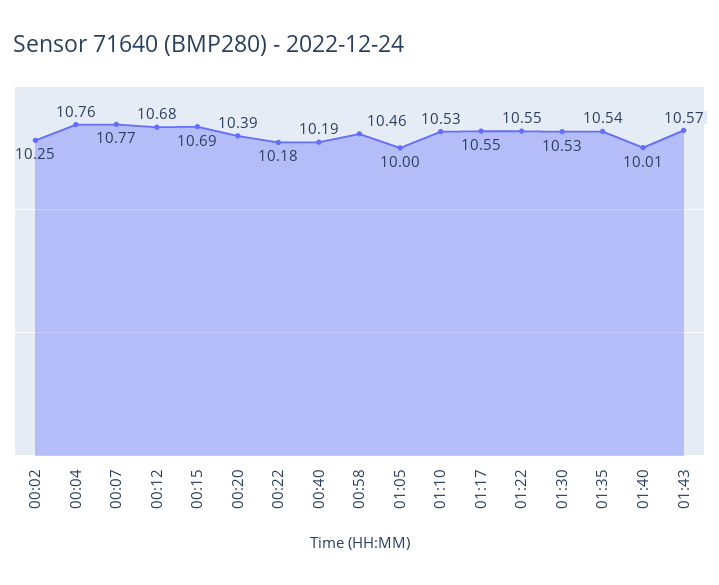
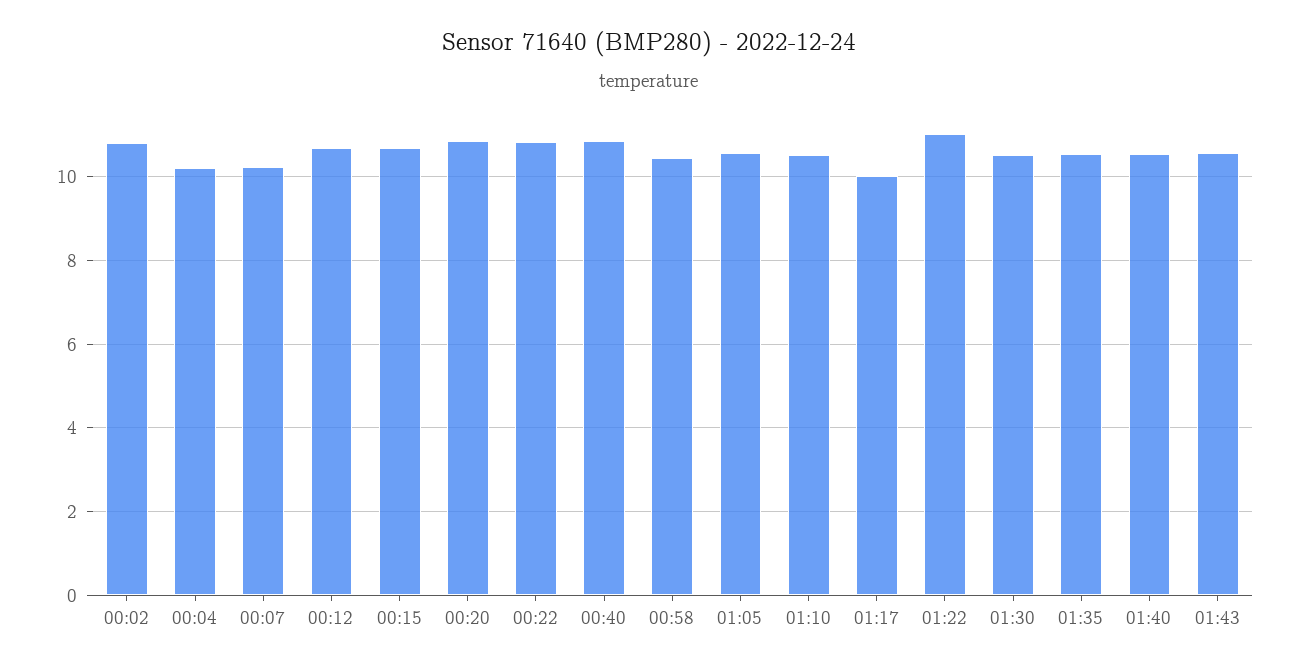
00:02: 10.25 -> 10.8
00:04: 10.76 -> 10.2
00:07: 10.77 -> 10.2
00:20: 10.39 -> 10.8
00:22: 10.18 -> 10.8
00:40: 10.19 -> 10.8
01:05: 10 -> 10.6
01:17: 10.55 -> 10
01:22: 10.55 -> 11
01:40: 10.01 -> 10.6

